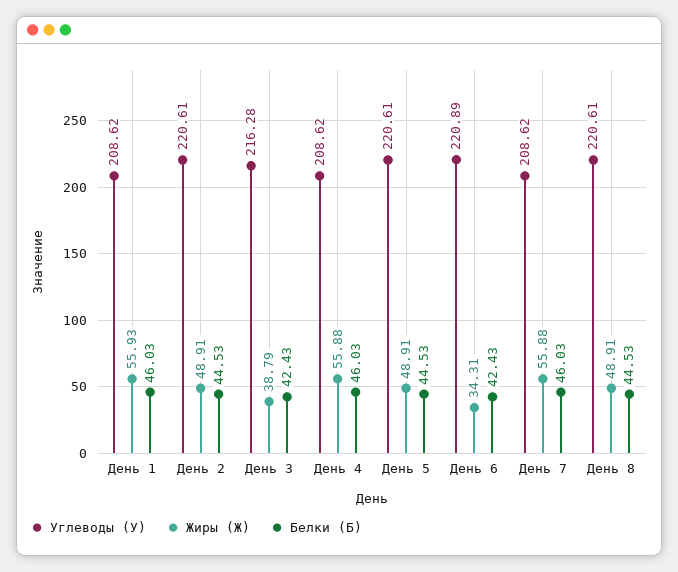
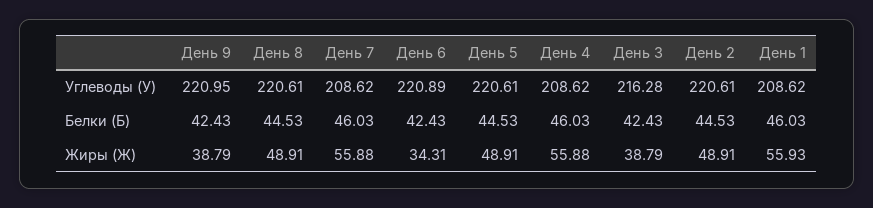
Углеводы (У), День 9: none -> 220.95
Белки (Б), День 9: none -> 42.43
Жиры (Ж), День 9: none -> 38.79

